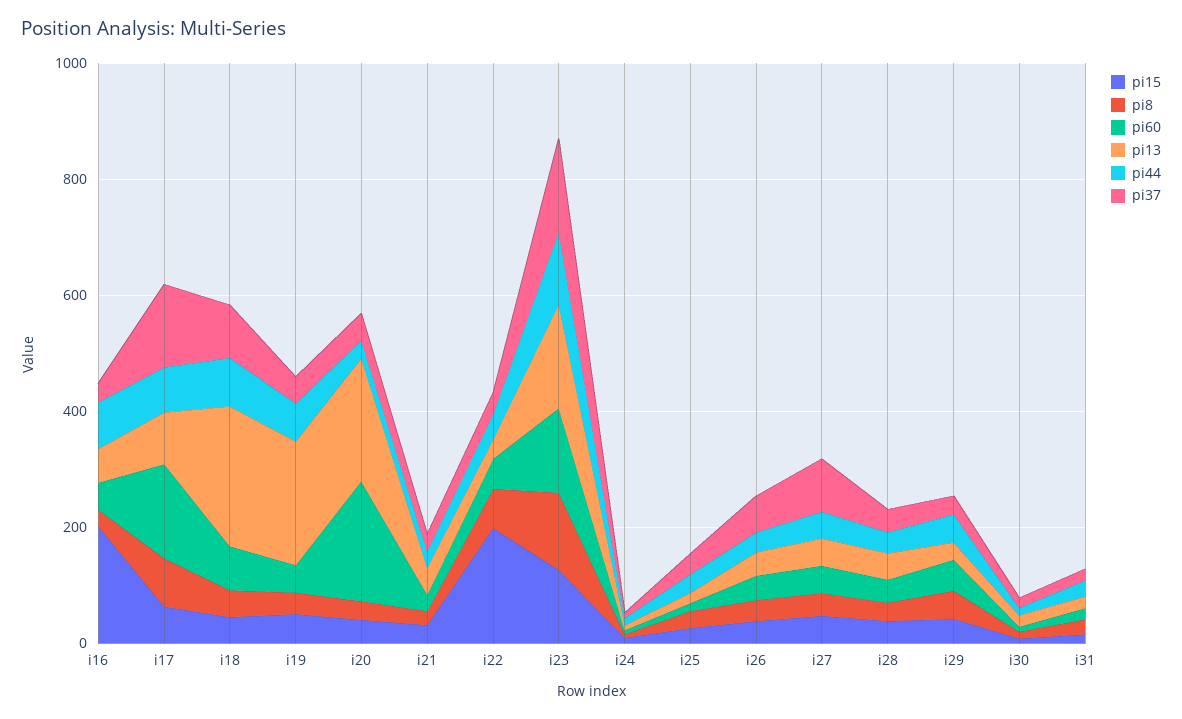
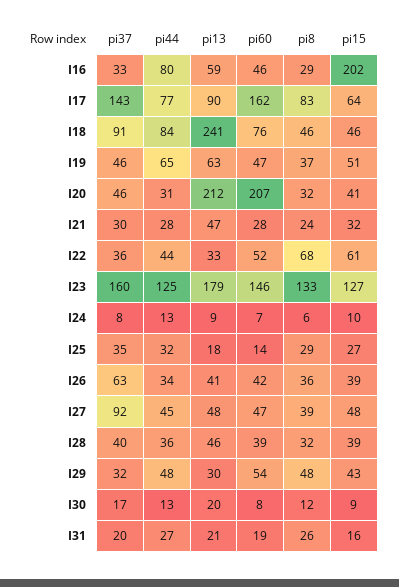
pi13, i19: 200 -> 63
pi15, i22: 200 -> 61

